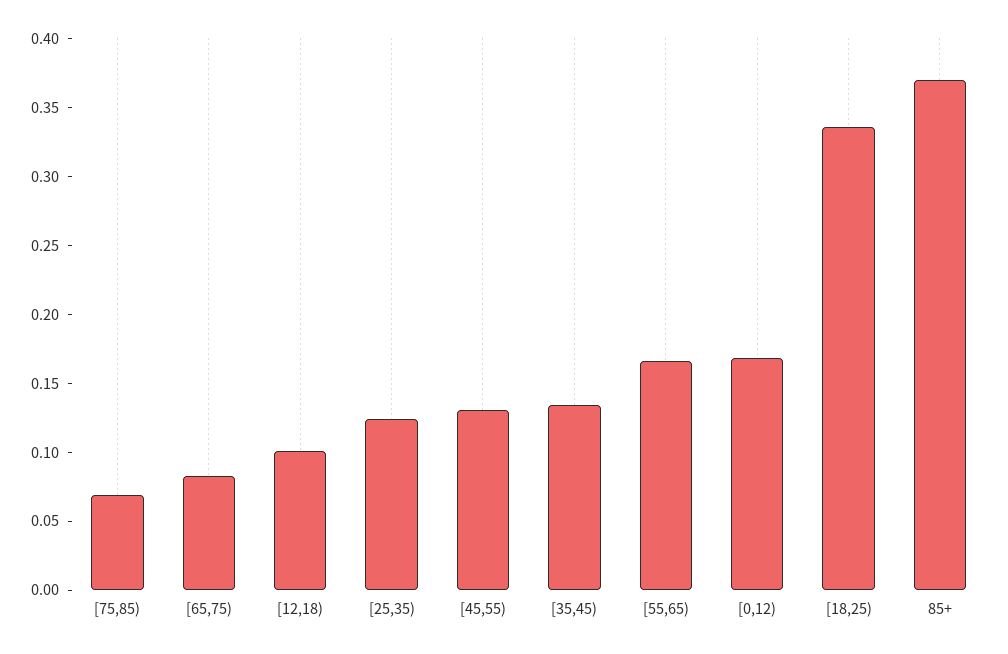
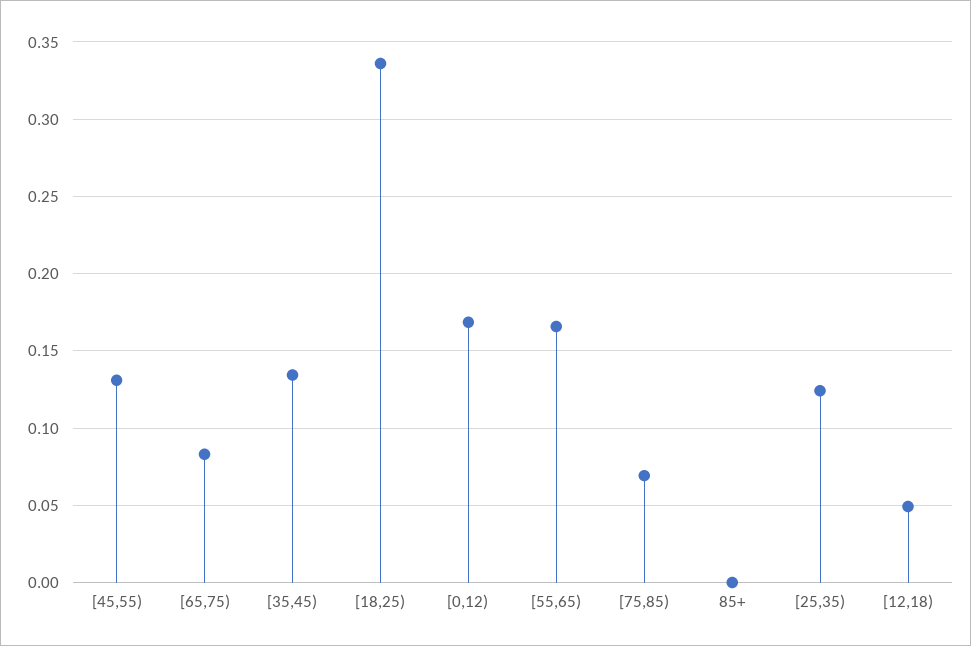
[12,18): 0.1 -> 0.05
85+: 0.37 -> 0

